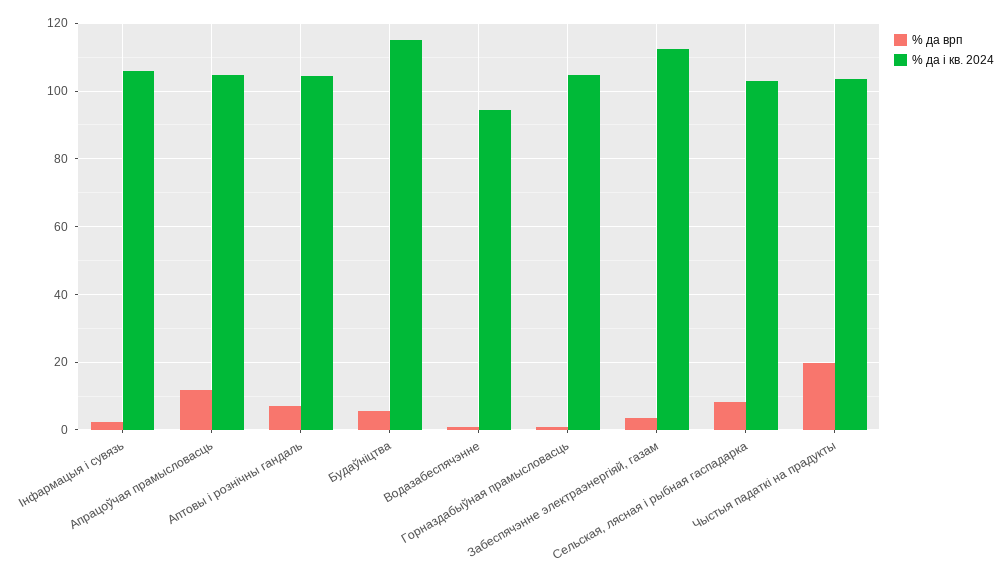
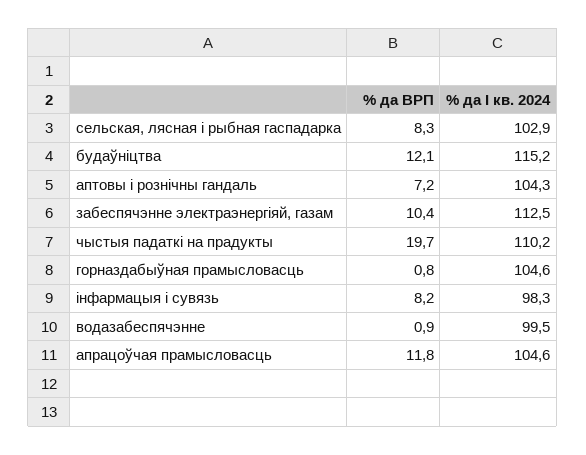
% да врп, Iнфармацыя і сувязь: 2 -> 8.2
% да i кв. 2024, Iнфармацыя і сувязь: 106 -> 98.3
% да врп, Будаўніцтва: 6 -> 12.1
% да i кв. 2024, Водазабеспячэнне: 94 -> 99.5
% да врп, Забеспячэнне электраэнергіяй, газам: 4 -> 10.4
% да i кв. 2024, Чыстыя падаткі на прадукты: 104 -> 110.2

